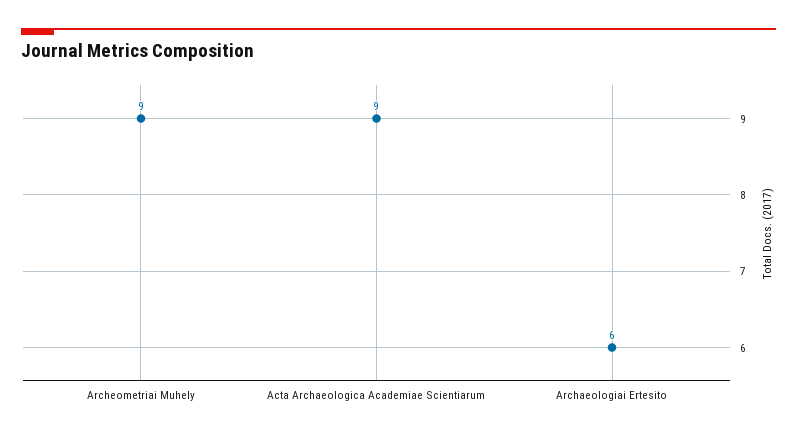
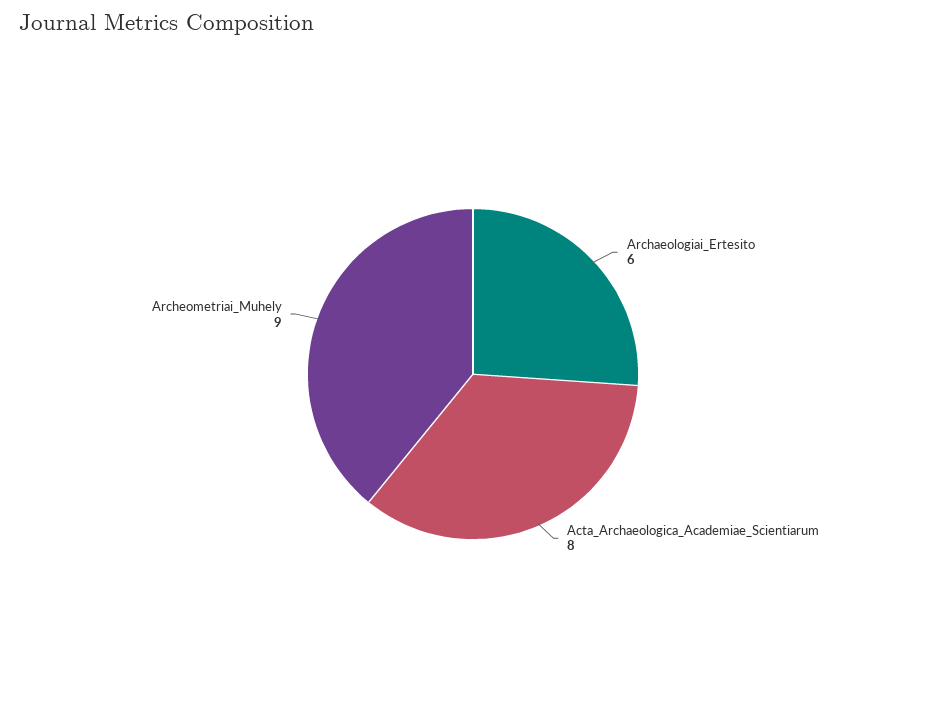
Acta Archaeologica Academiae Scientiarum: 9 -> 8

